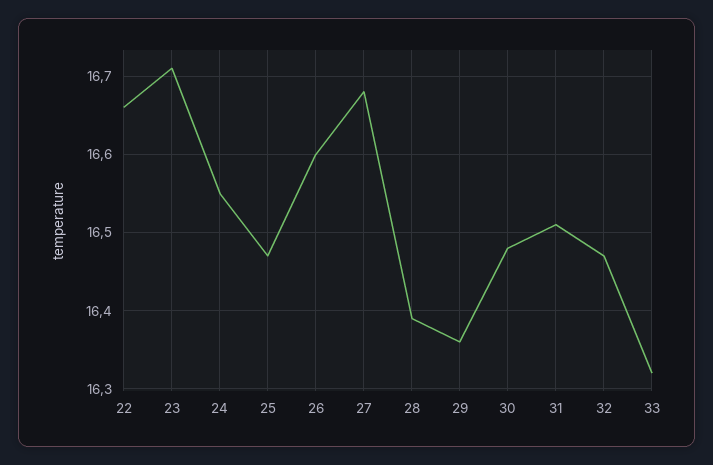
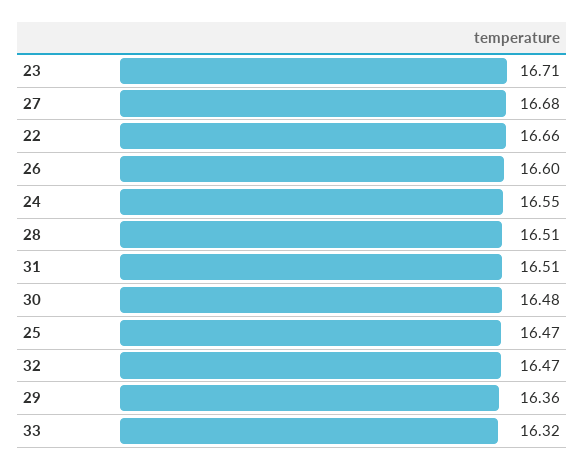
28: 16.39 -> 16.51

